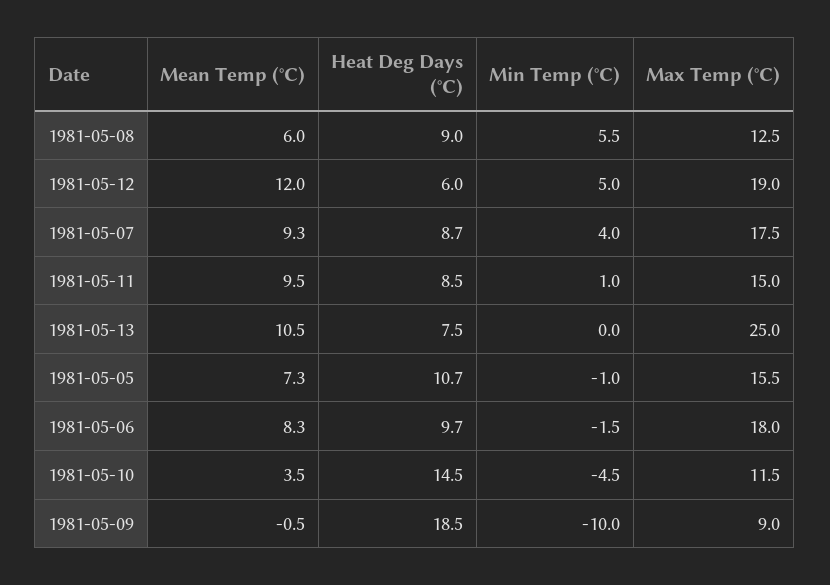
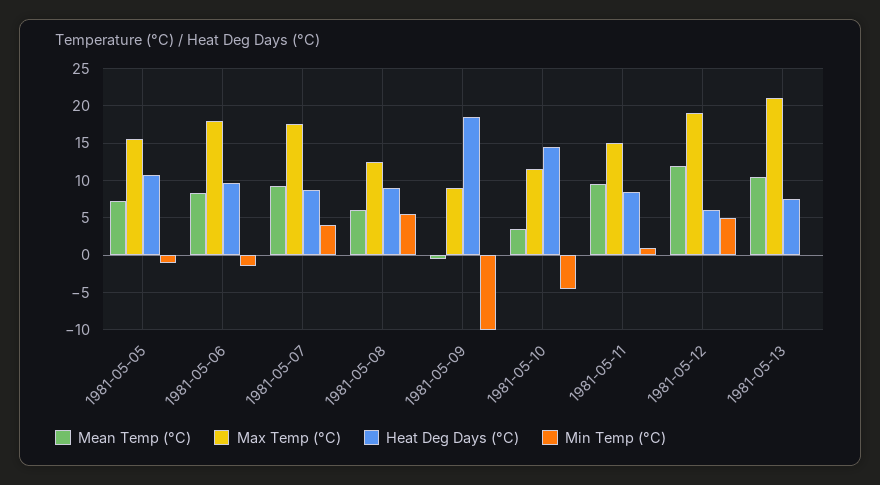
Max Temp (°C), 1981-05-13: 25 -> 21

